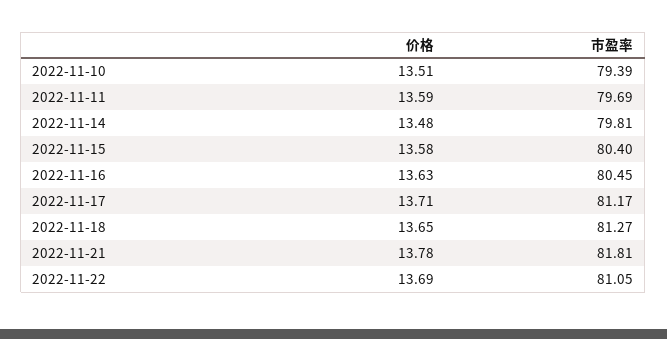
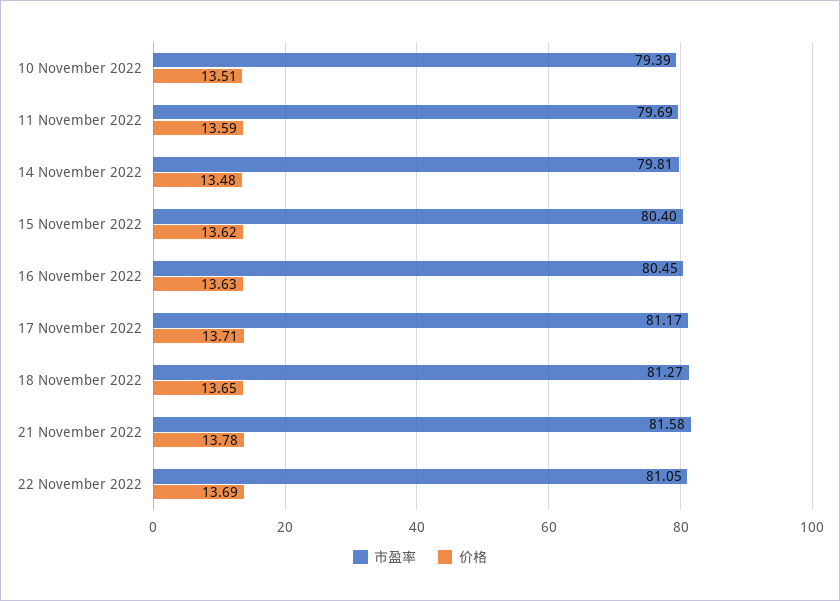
价格, 2022-11-15: 13.58 -> 13.62
市盈率, 2022-11-21: 81.81 -> 81.58

